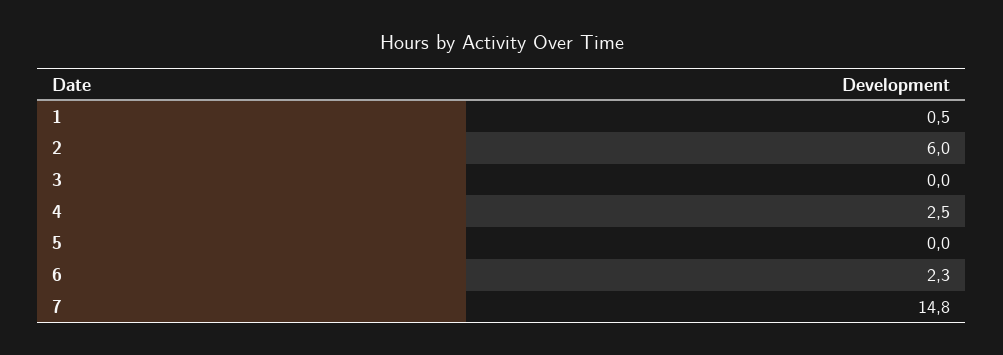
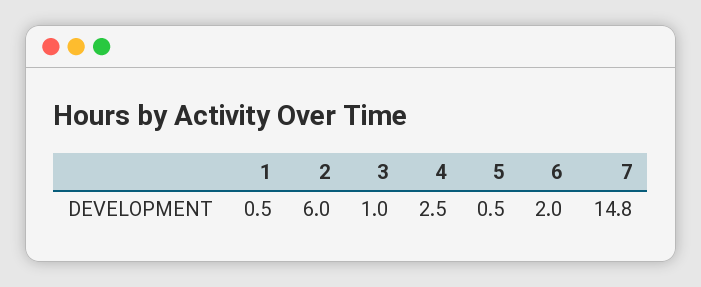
3: 0 -> 1
5: 0 -> 0.5
6: 2.3 -> 2

